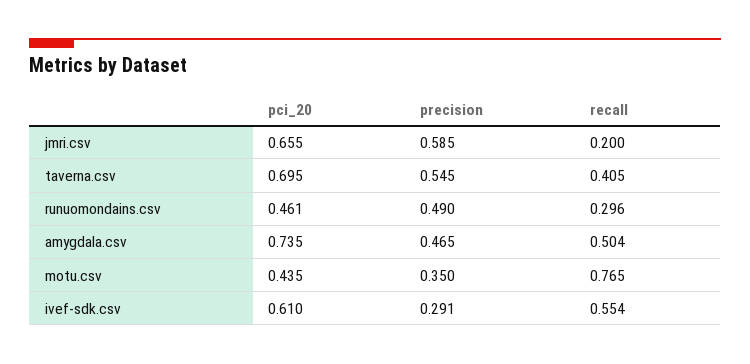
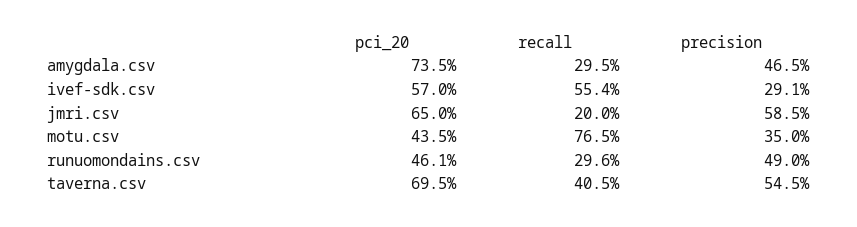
pci_20, jmri.csv: 0.655 -> 0.65
recall, amygdala.csv: 0.504 -> 0.295
pci_20, ivef-sdk.csv: 0.61 -> 0.57

